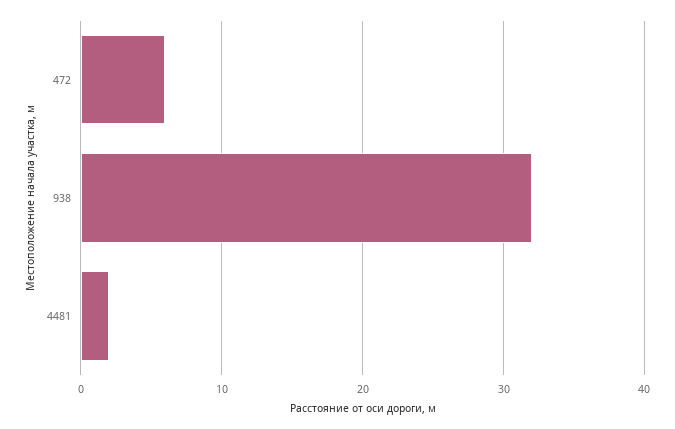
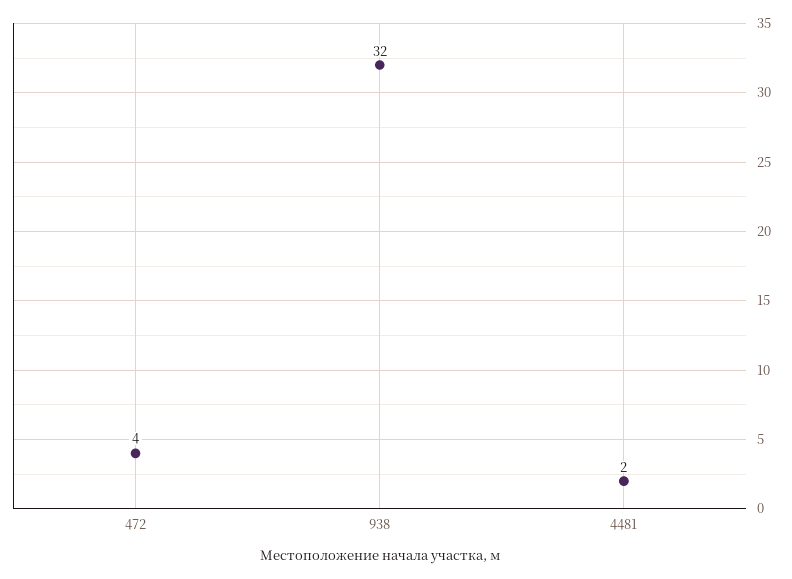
472: 6 -> 4

